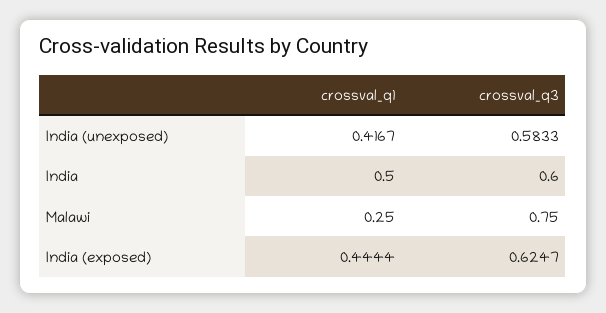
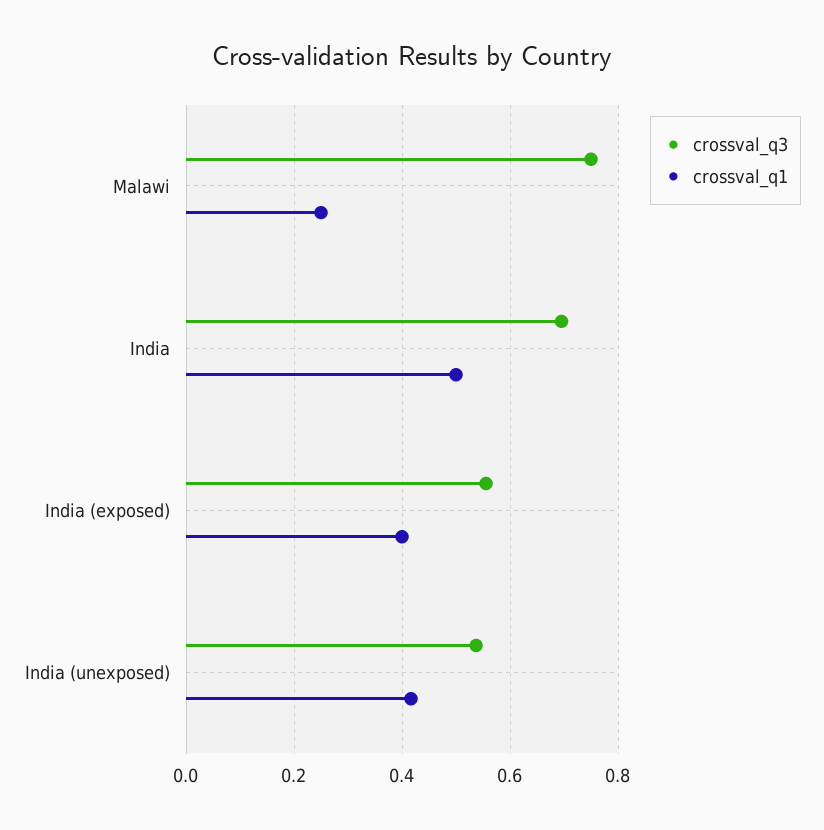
crossval_q3, India (unexposed): 0.5833 -> 0.54
crossval_q3, India: 0.6 -> 0.7
crossval_q1, India (exposed): 0.4444 -> 0.4
crossval_q3, India (exposed): 0.6247 -> 0.56

